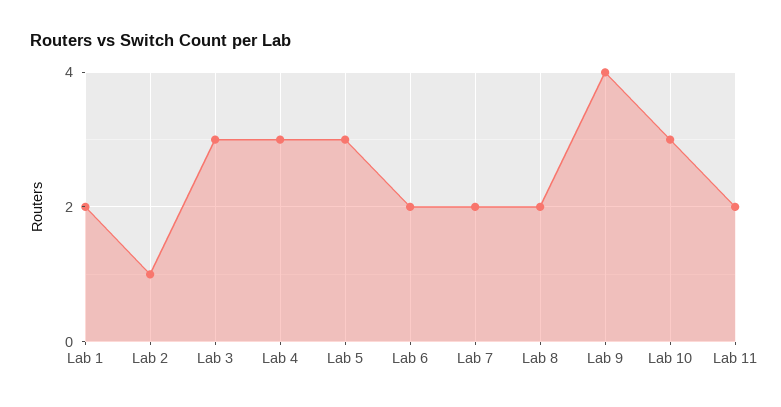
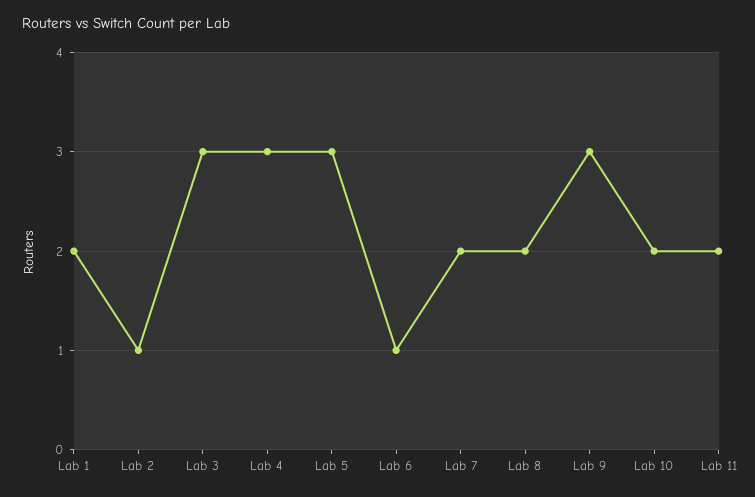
Lab 6: 2 -> 1
Lab 9: 4 -> 3
Lab 10: 3 -> 2

